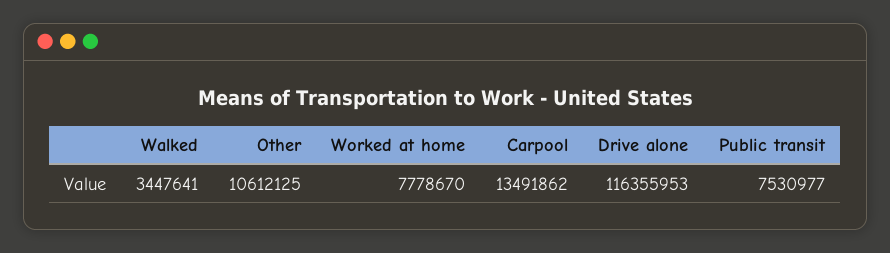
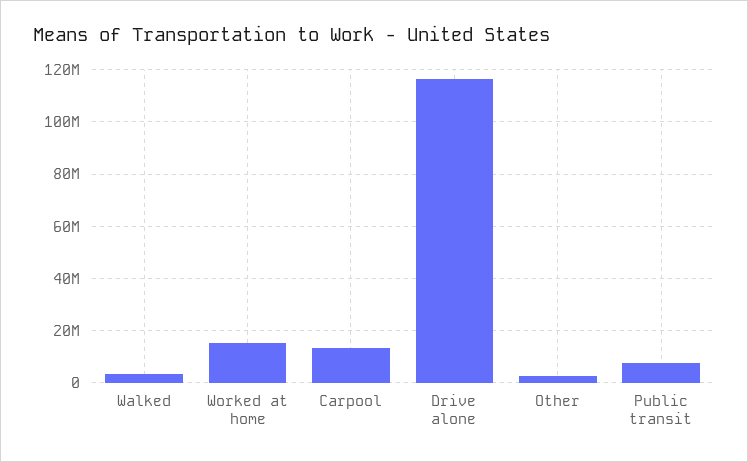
Other: 10612125 -> 2500000
Worked at home: 7778670 -> 15000000

